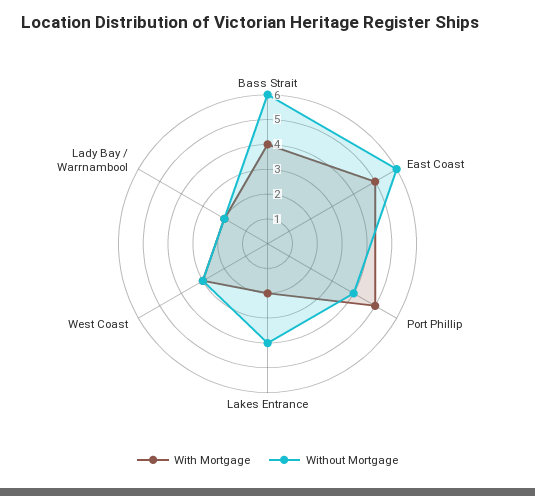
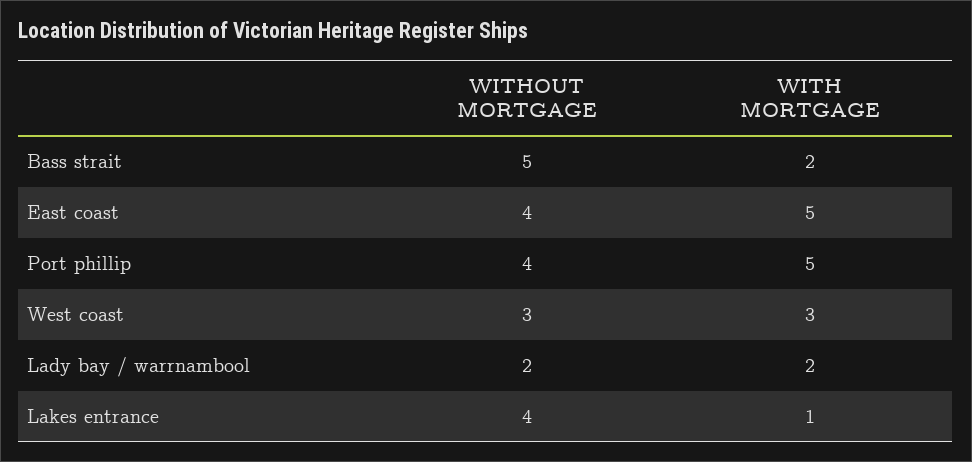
With Mortgage, Bass Strait: 4 -> 2
Without Mortgage, Bass Strait: 6 -> 5
Without Mortgage, East Coast: 6 -> 4
With Mortgage, Lakes Entrance: 2 -> 1

